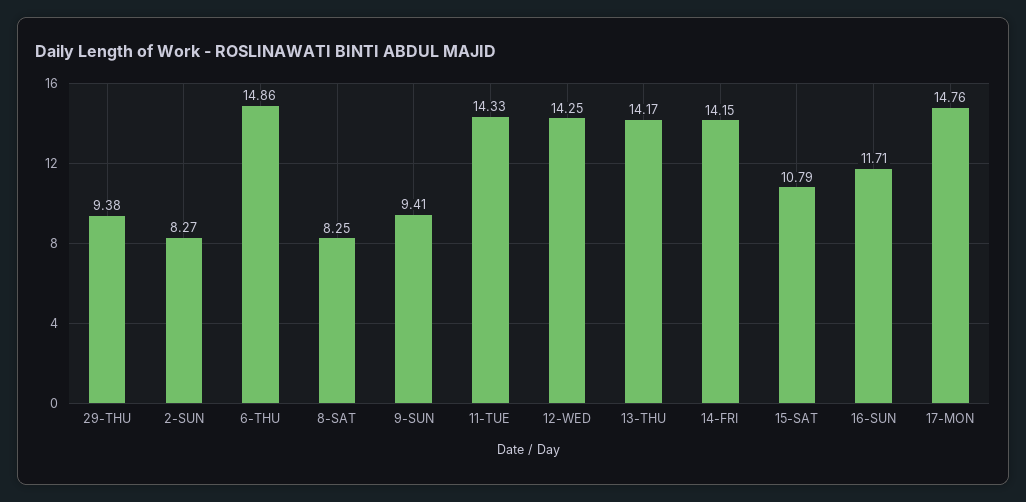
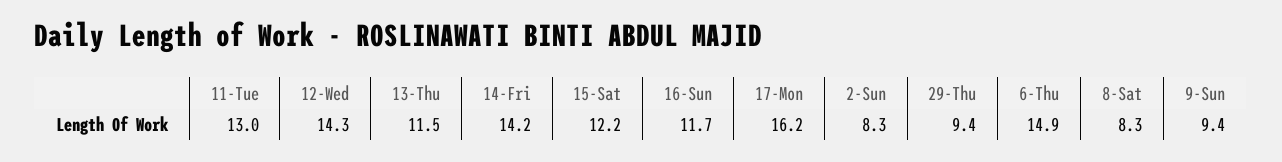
11-TUE: 14.33 -> 13
13-THU: 14.17 -> 11.5
15-SAT: 10.79 -> 12.2
17-MON: 14.76 -> 16.2

